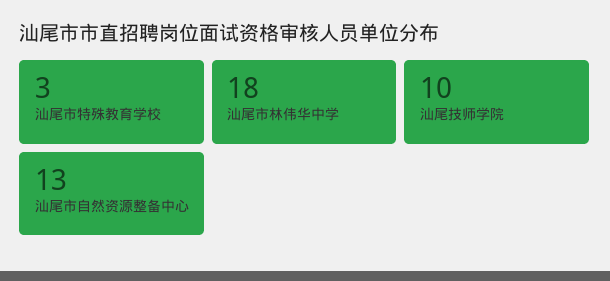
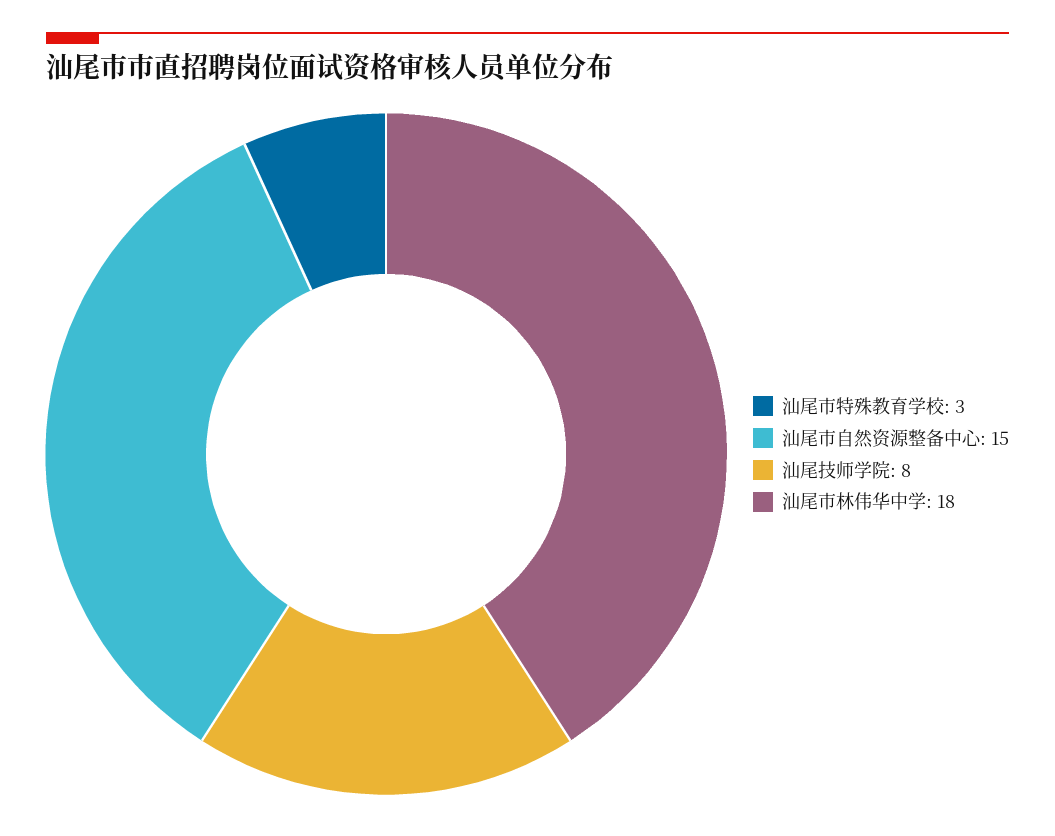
汕尾技师学院: 10 -> 8
汕尾市自然资源整备中心: 13 -> 15

